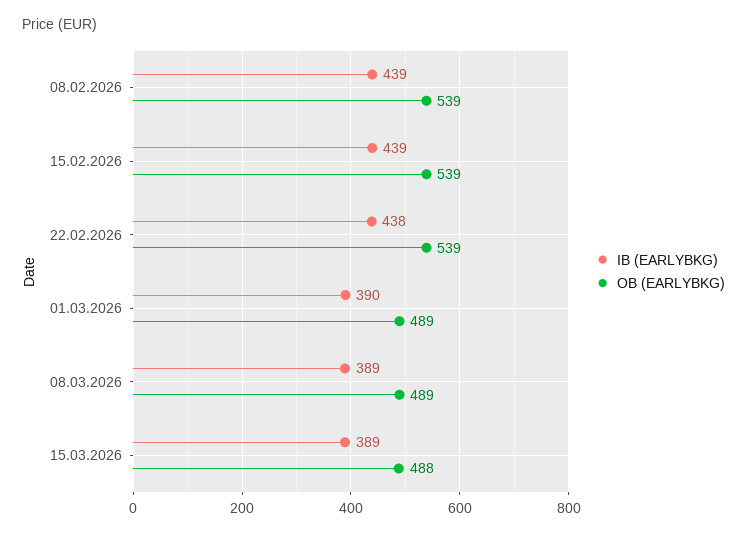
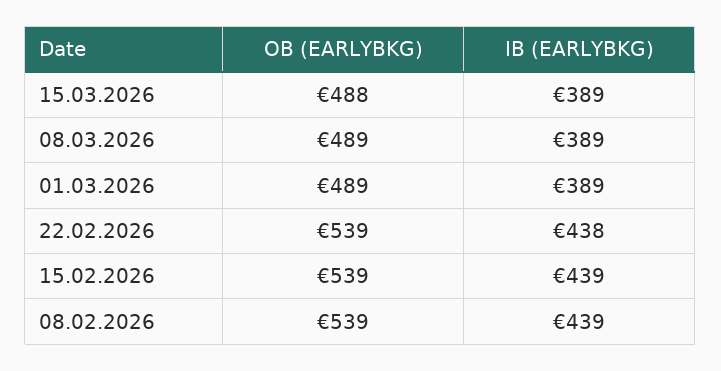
IB (EARLYBKG), 01.03.2026: 390 -> 389

